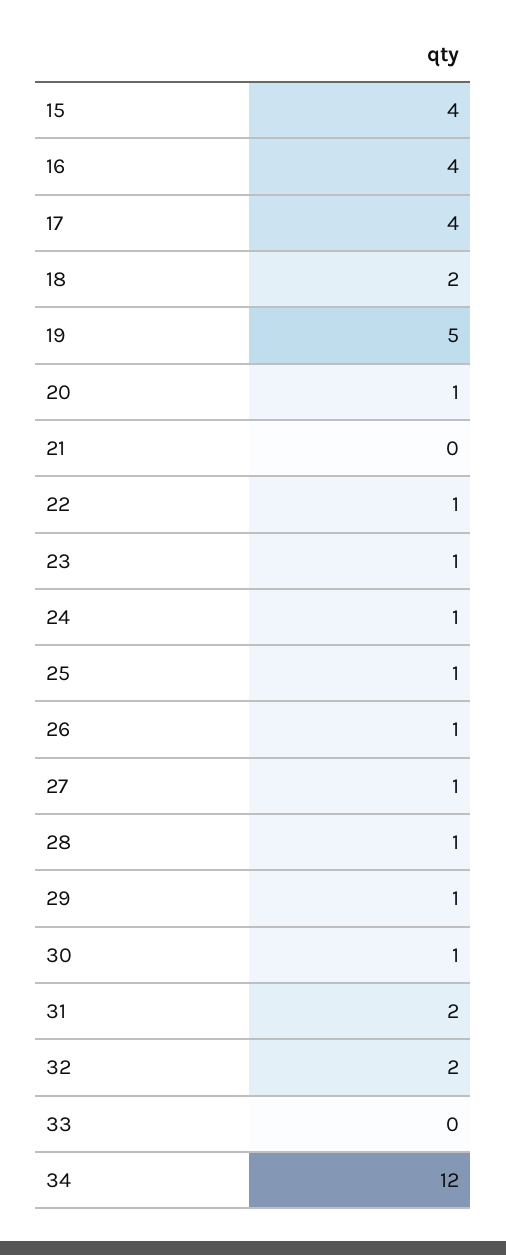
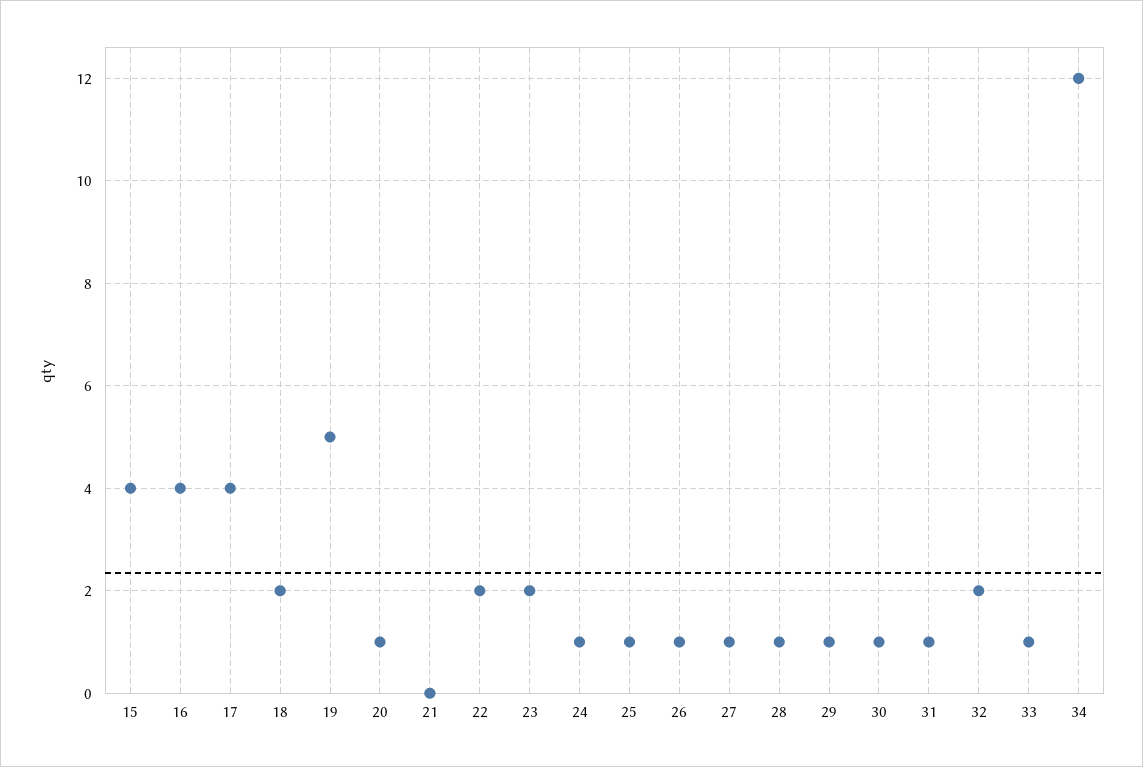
22: 1 -> 2
23: 1 -> 2
31: 2 -> 1
33: 0 -> 1

